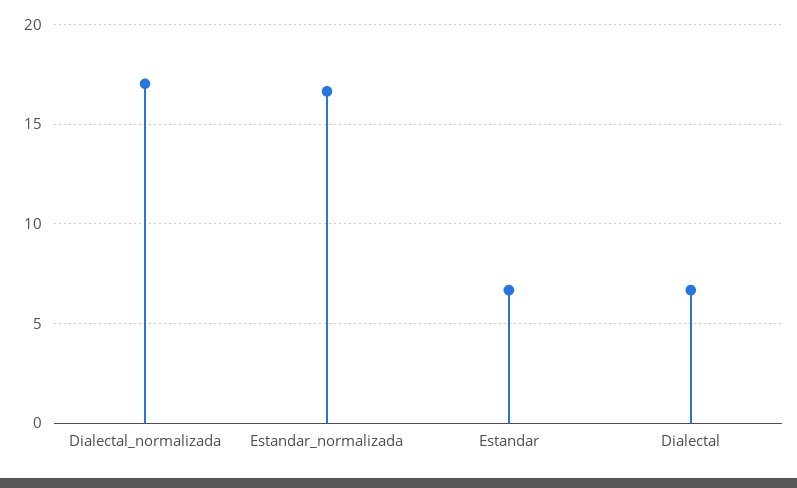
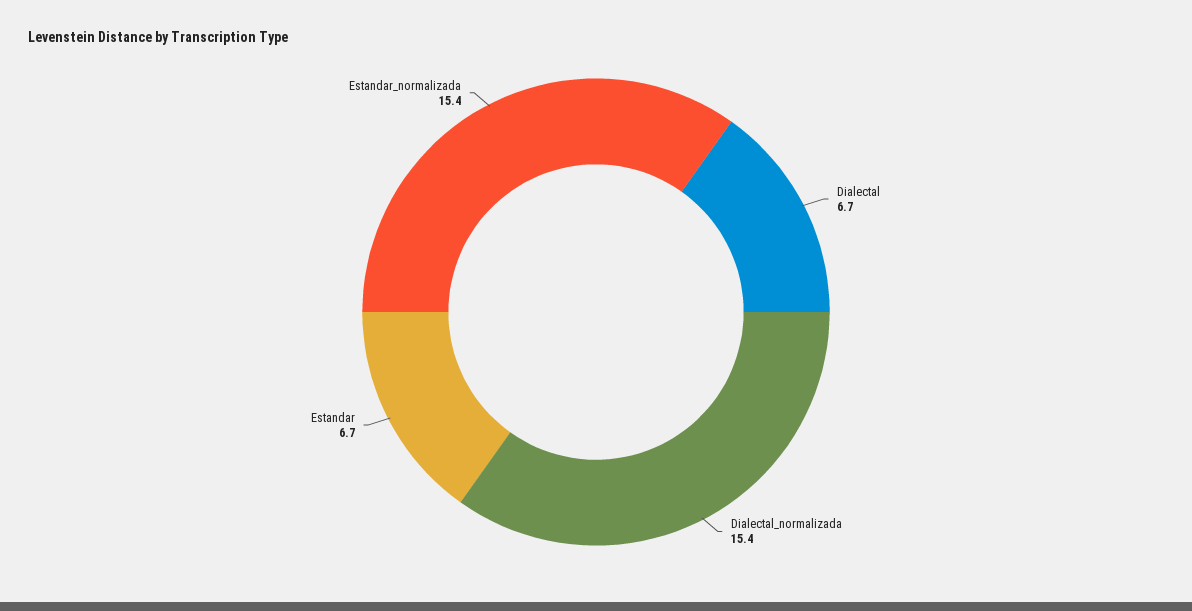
Dialectal_normalizada: 17 -> 15.4
Estandar_normalizada: 16.5 -> 15.4

